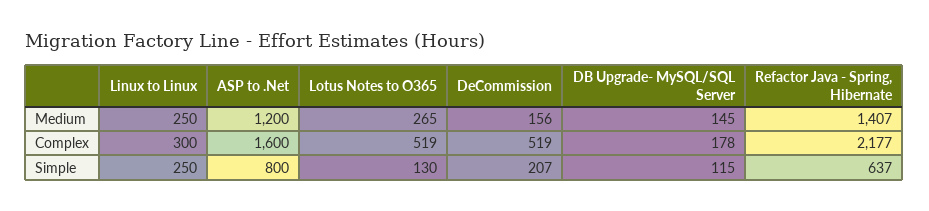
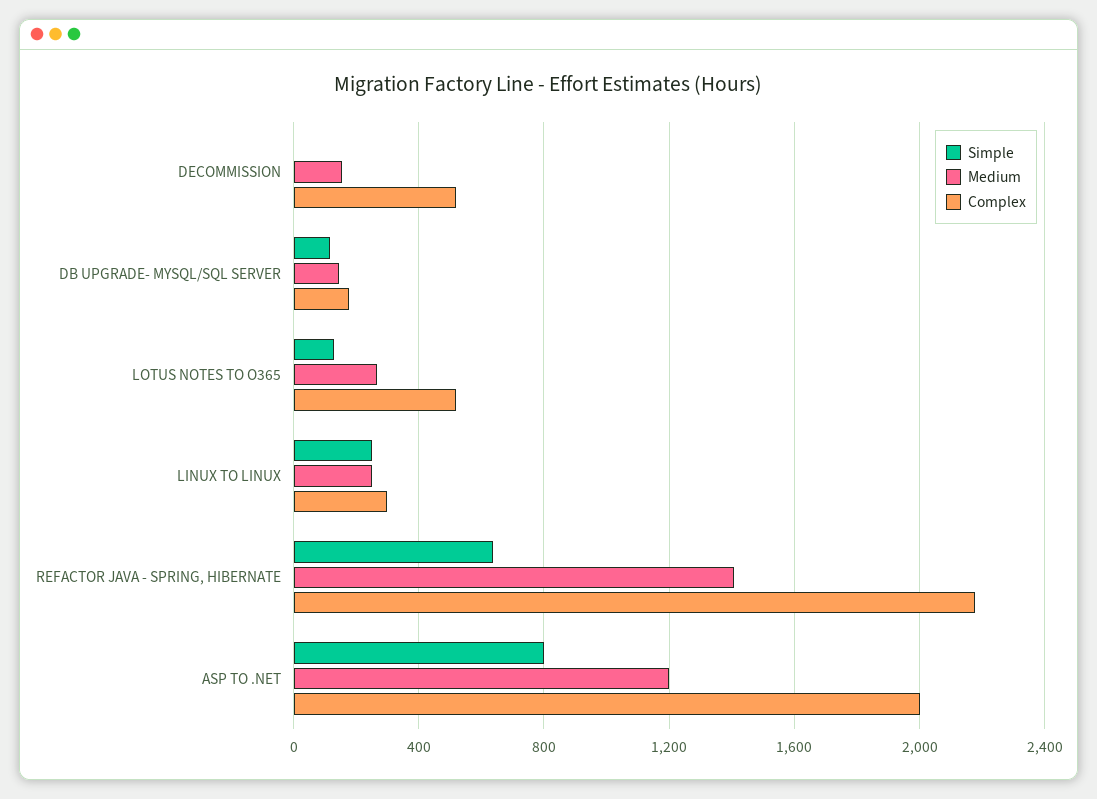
Complex, ASP to .Net: 1600 -> 2000
Simple, DeCommission: 207 -> 0

